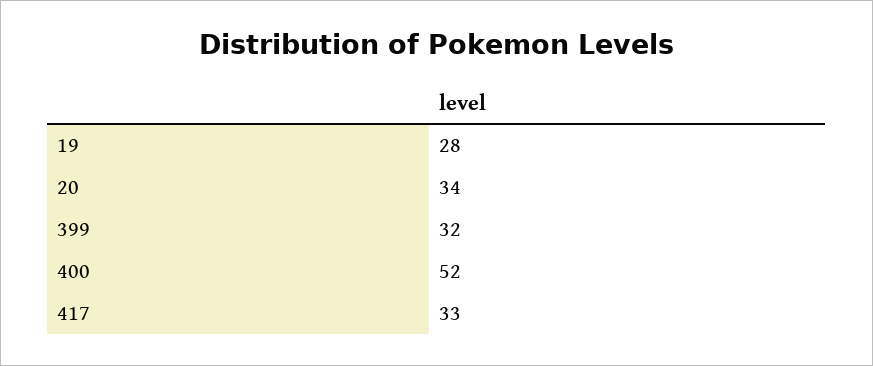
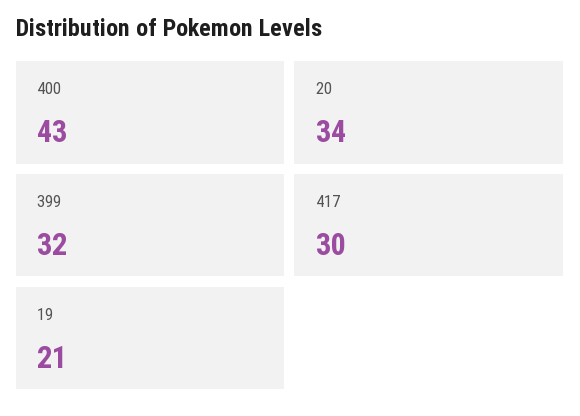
19: 28 -> 21
400: 52 -> 43
417: 33 -> 30

